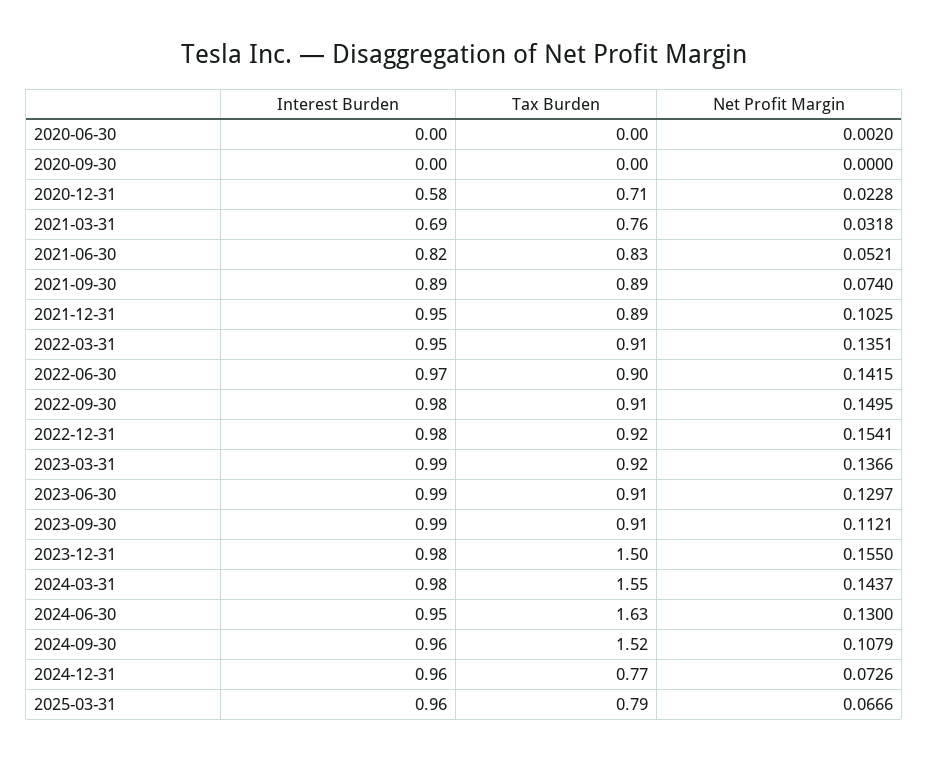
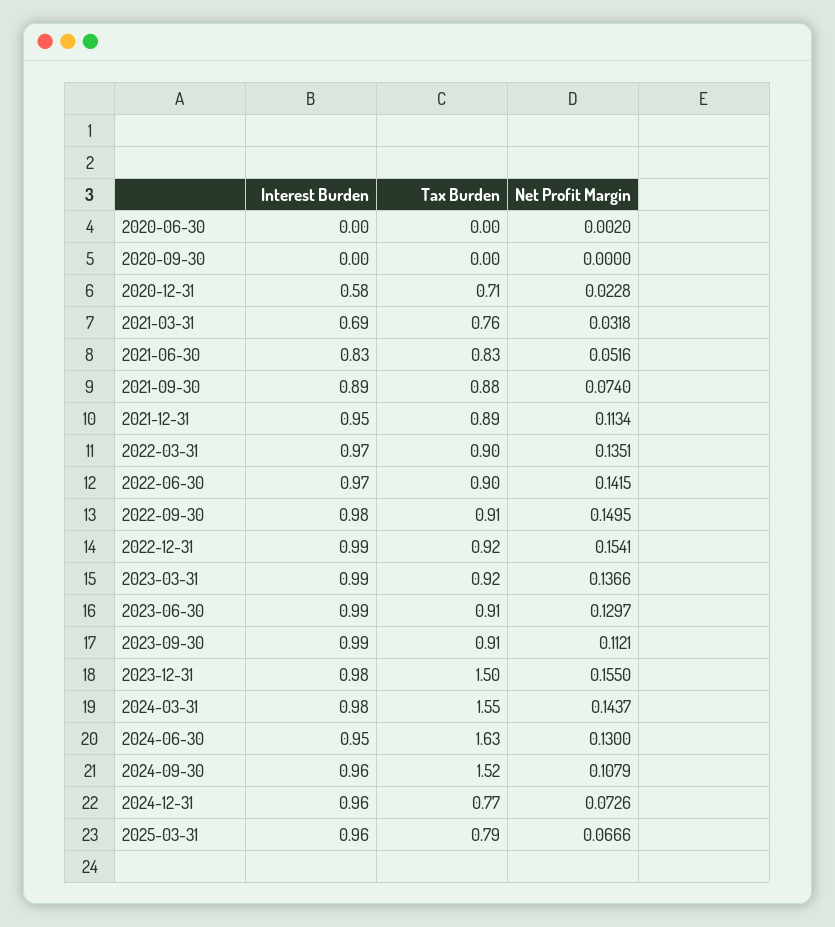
Interest Burden, 2021-06-30: 0.82 -> 0.83
Net Profit Margin, 2021-06-30: 0.0521 -> 0.0516
Tax Burden, 2021-09-30: 0.89 -> 0.88
Net Profit Margin, 2021-12-31: 0.1025 -> 0.1134
Interest Burden, 2022-03-31: 0.95 -> 0.97
Tax Burden, 2022-03-31: 0.91 -> 0.9
Interest Burden, 2022-12-31: 0.98 -> 0.99

